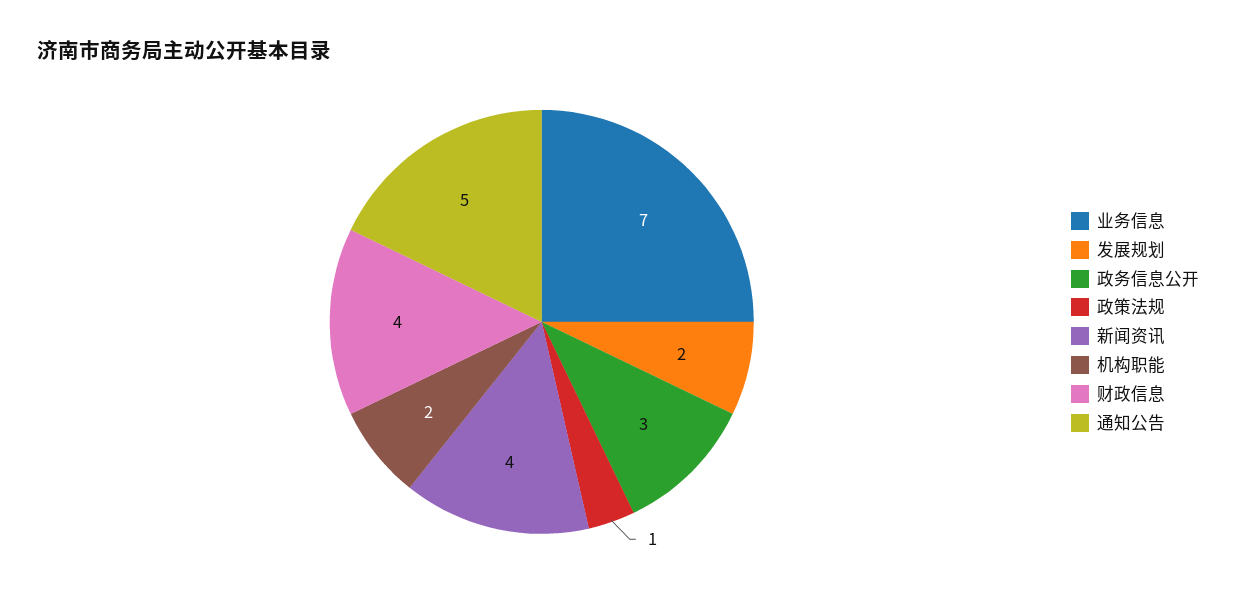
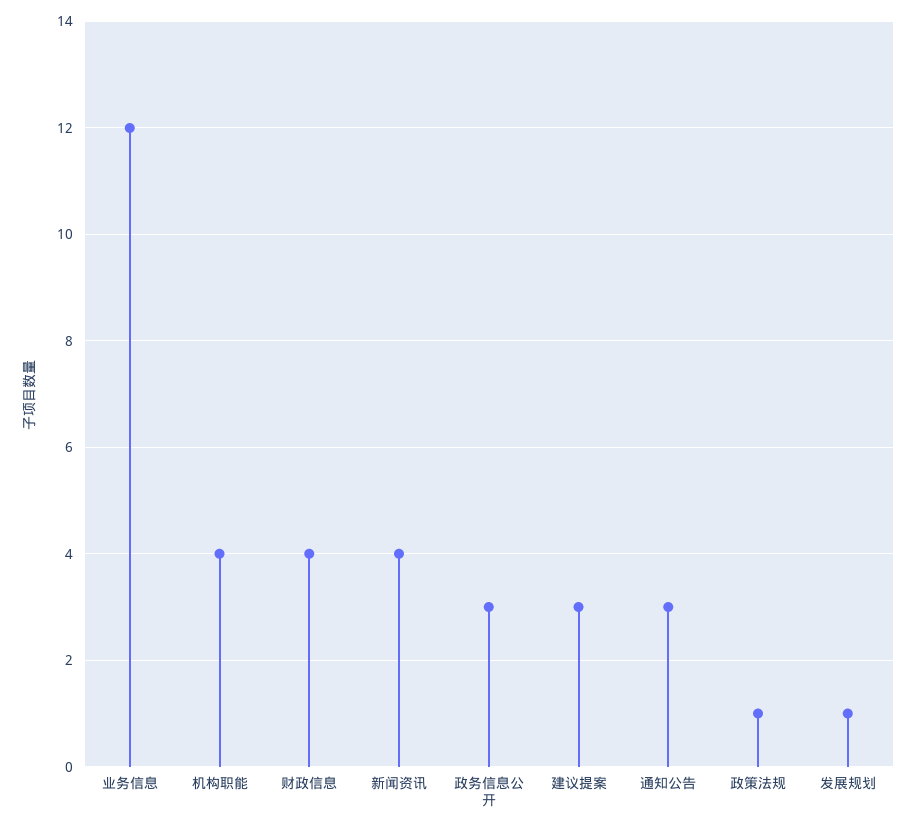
业务信息: 7 -> 12
发展规划: 2 -> 1
机构职能: 2 -> 4
通知公告: 5 -> 3
建议提案: none -> 3

